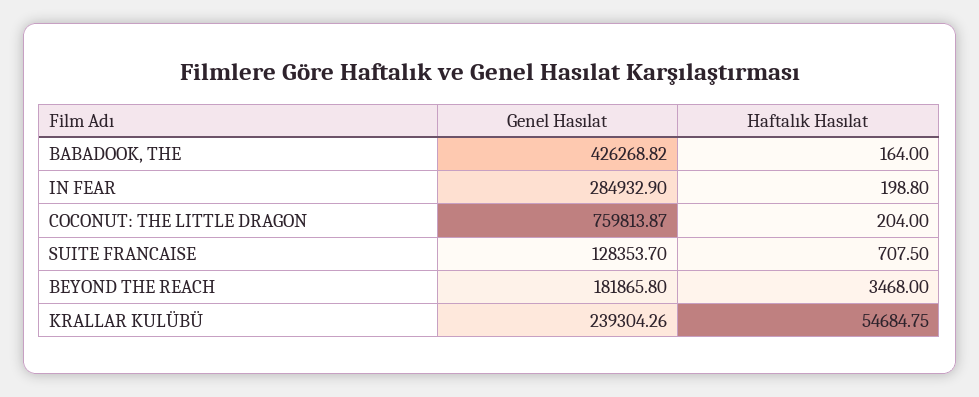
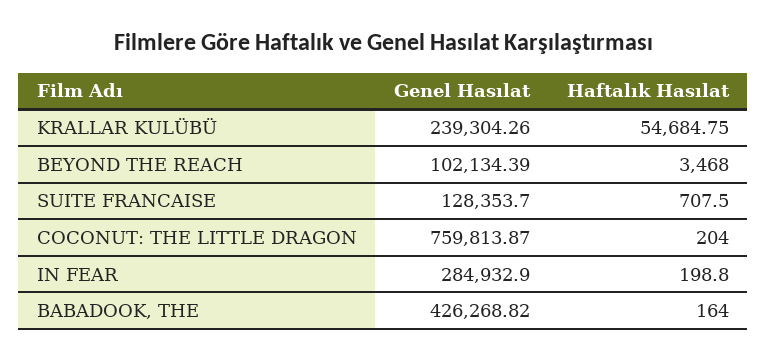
Genel Hasılat, BEYOND THE REACH: 181865.8 -> 102134.39

